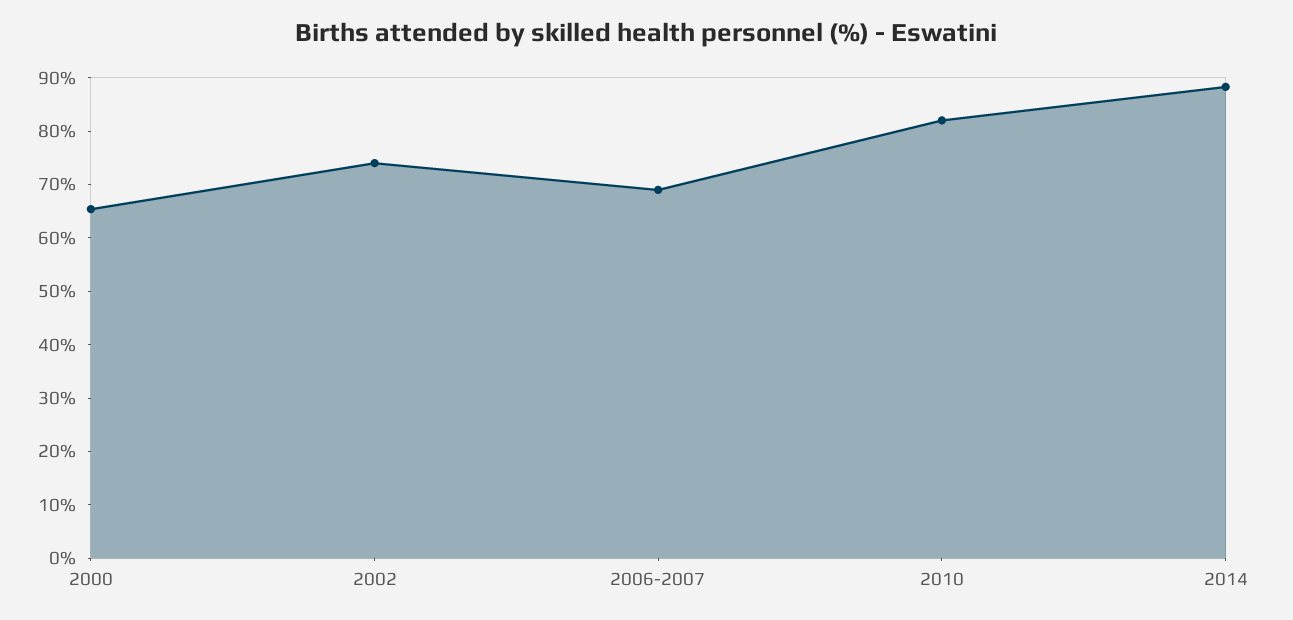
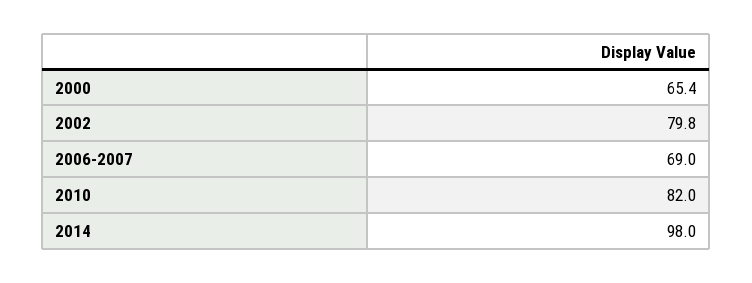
2002: 74 -> 79.8
2014: 88 -> 98

